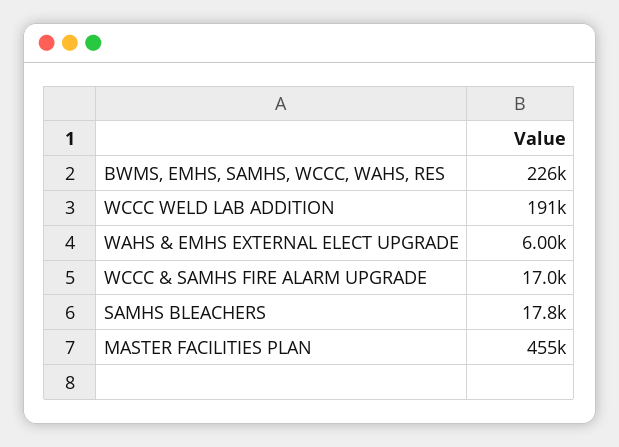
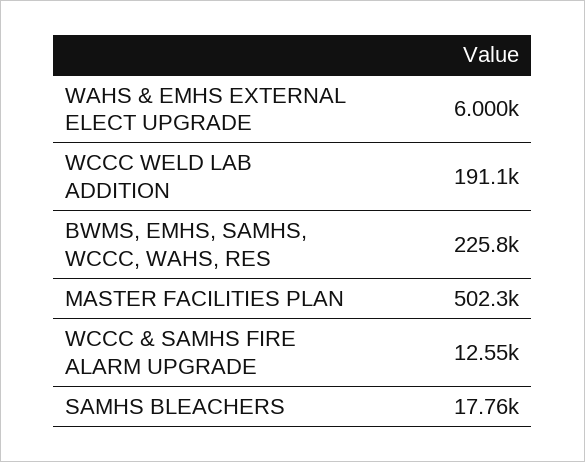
WCCC & SAMHS FIRE ALARM UPGRADE: 17000 -> 12550
MASTER FACILITIES PLAN: 455000 -> 502300

